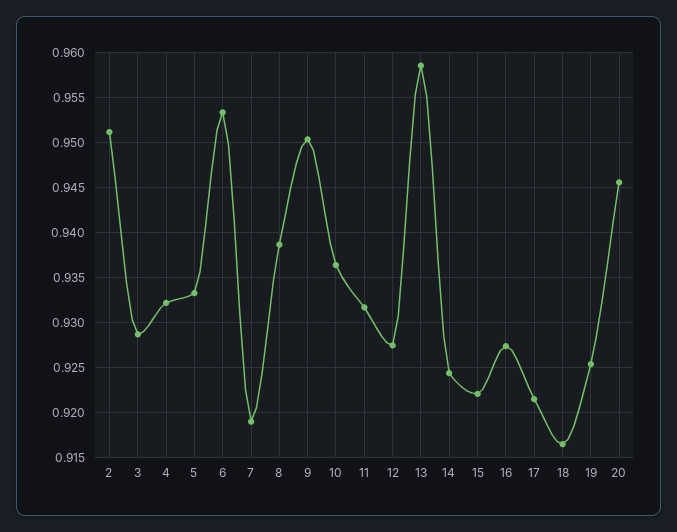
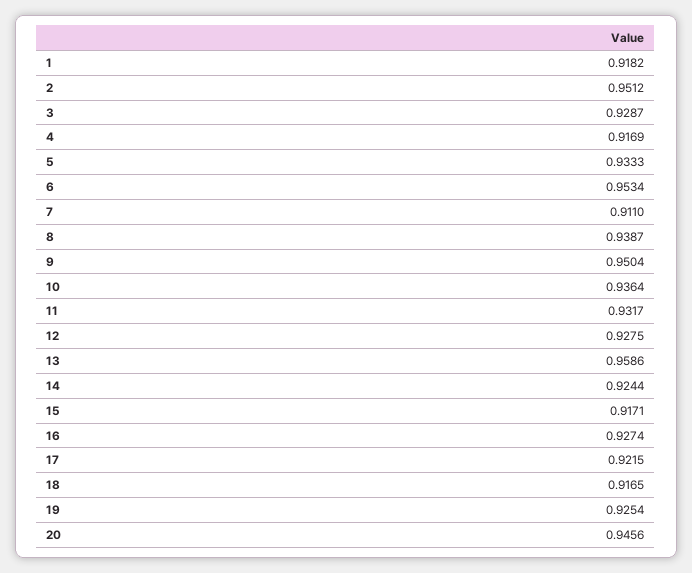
4: 0.932 -> 0.9169
7: 0.919 -> 0.911
15: 0.922 -> 0.9171
1: none -> 0.9182

